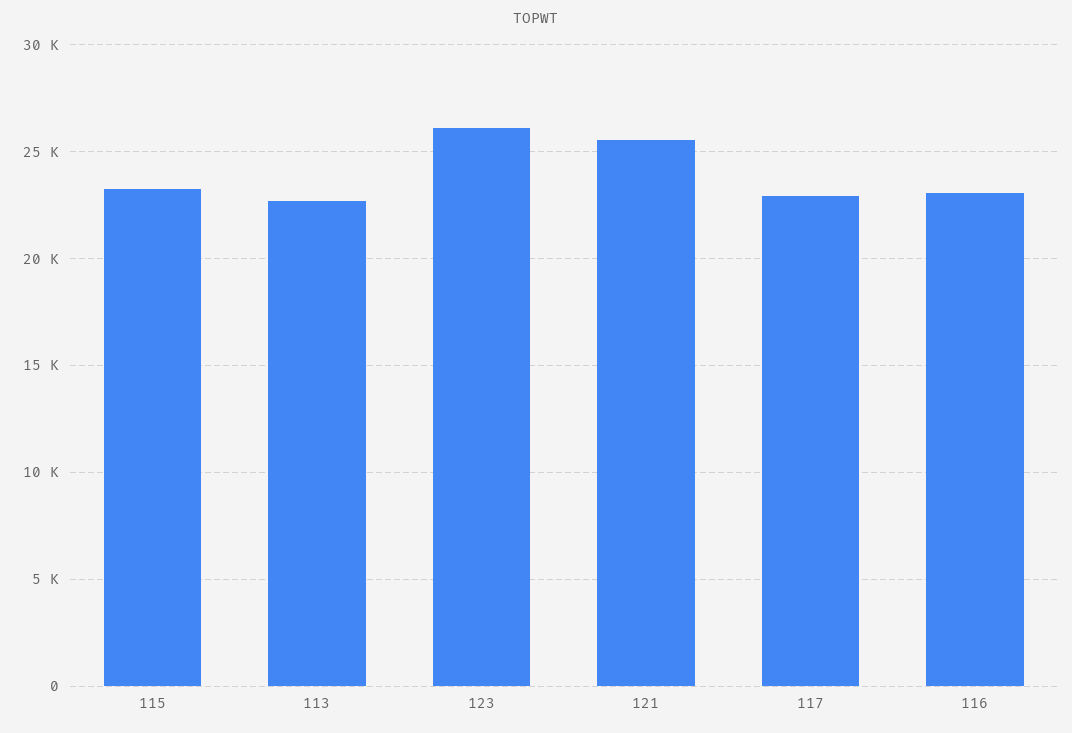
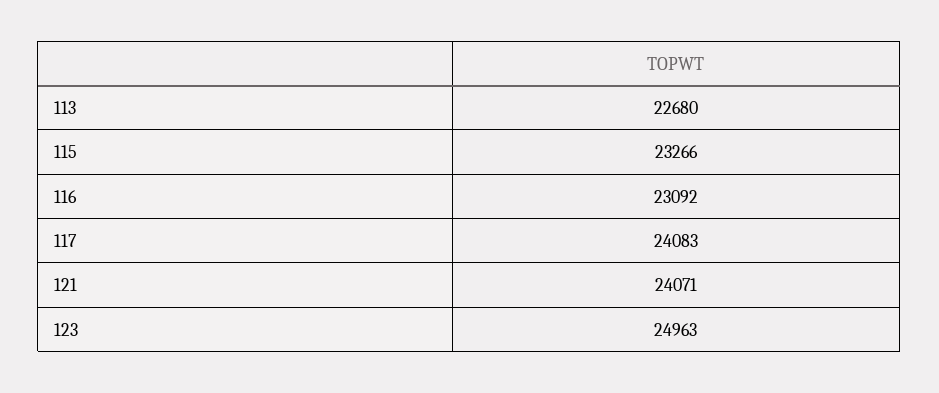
123: 26000 -> 24963
121: 25500 -> 24071
117: 23000 -> 24083

